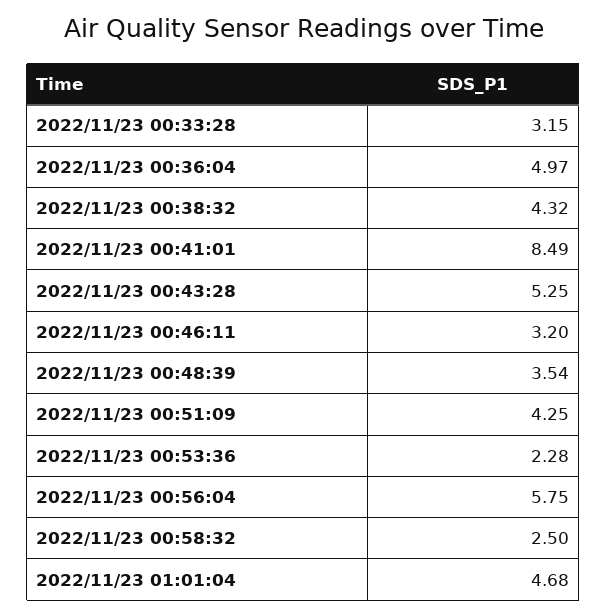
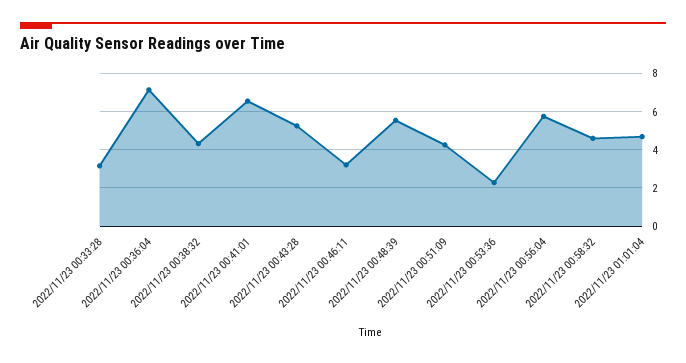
2022/11/23 00:36:04: 4.97 -> 7
2022/11/23 00:41:01: 8.49 -> 6.5
2022/11/23 00:48:39: 3.54 -> 5.5
2022/11/23 00:58:32: 2.5 -> 4.5

